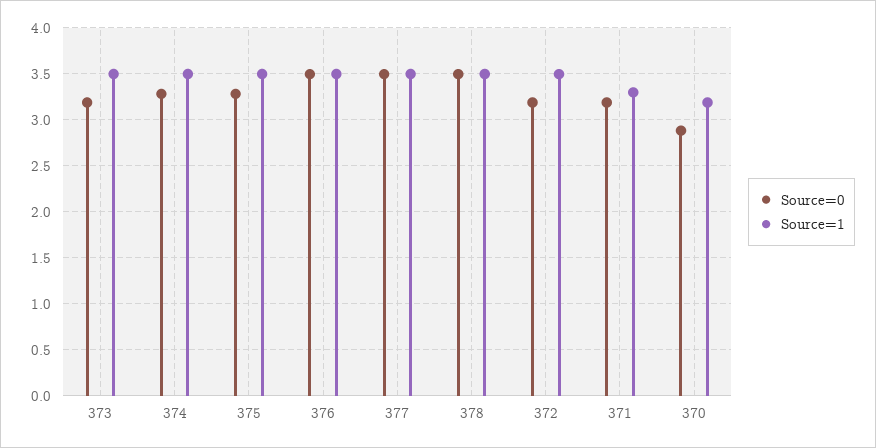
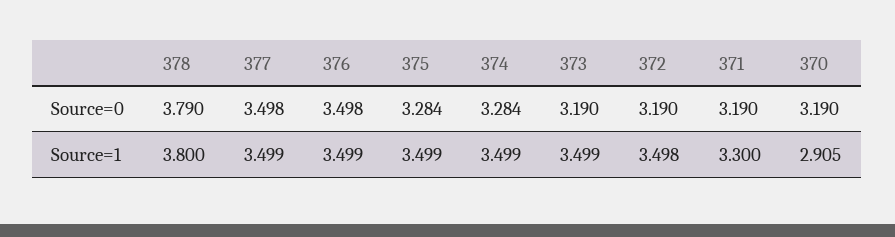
Source=0, 378: 3.5 -> 3.79
Source=1, 378: 3.5 -> 3.8
Source=0, 370: 2.9 -> 3.19
Source=1, 370: 3.2 -> 2.905

